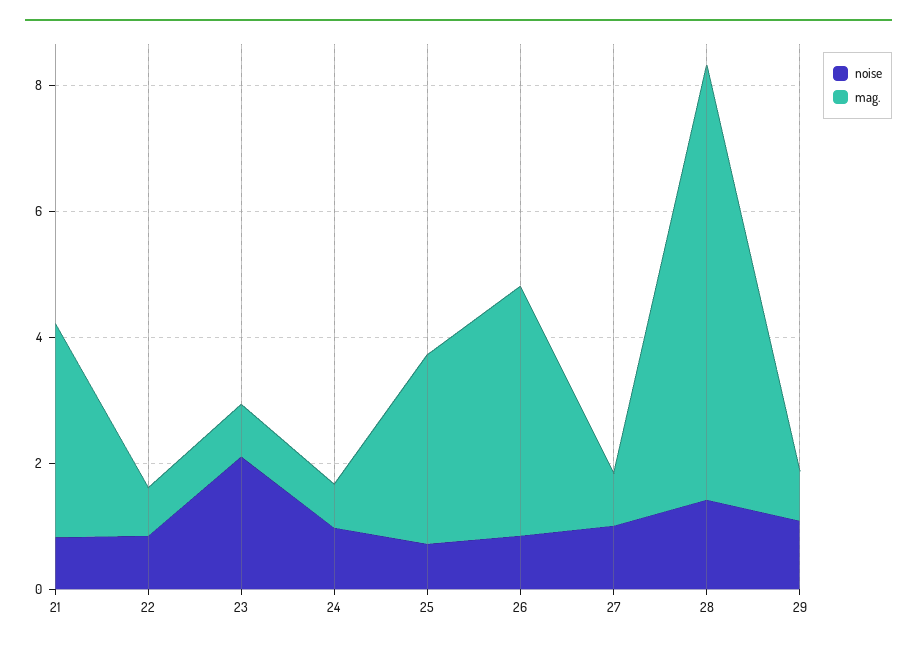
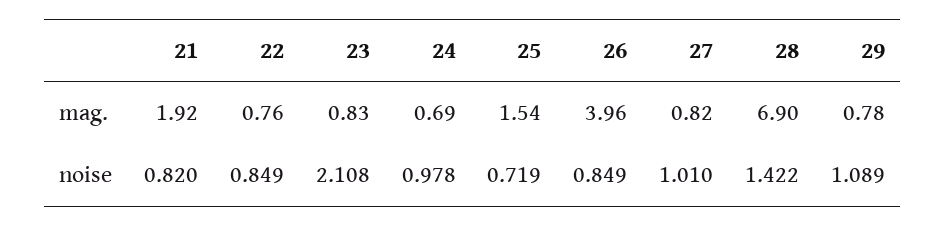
mag., 21: 3.5 -> 1.92
mag., 25: 3 -> 1.54

